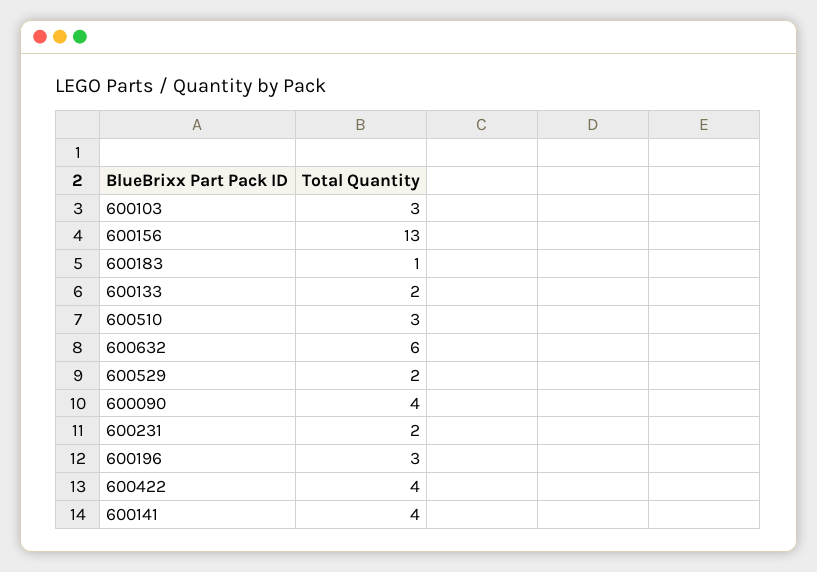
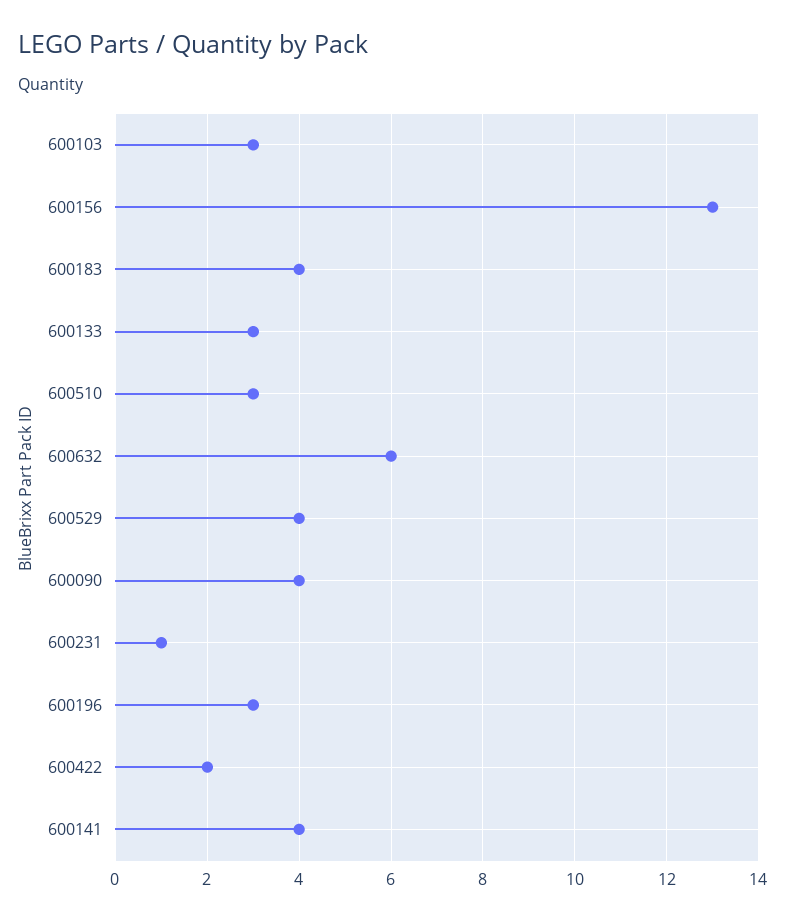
600183: 1 -> 4
600133: 2 -> 3
600529: 2 -> 4
600231: 2 -> 1
600422: 4 -> 2

